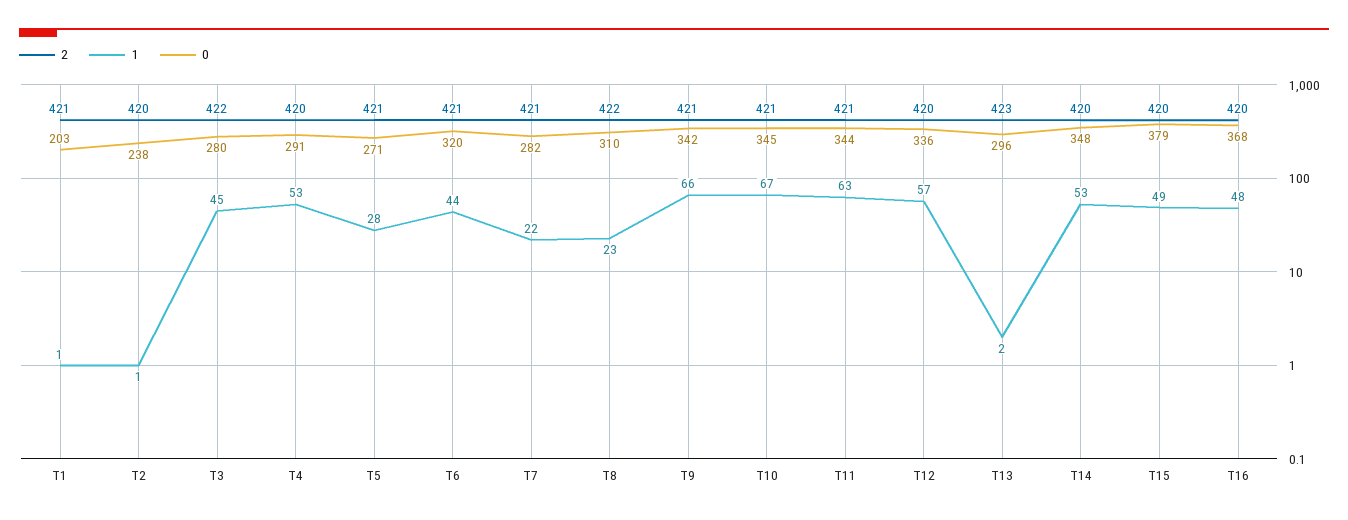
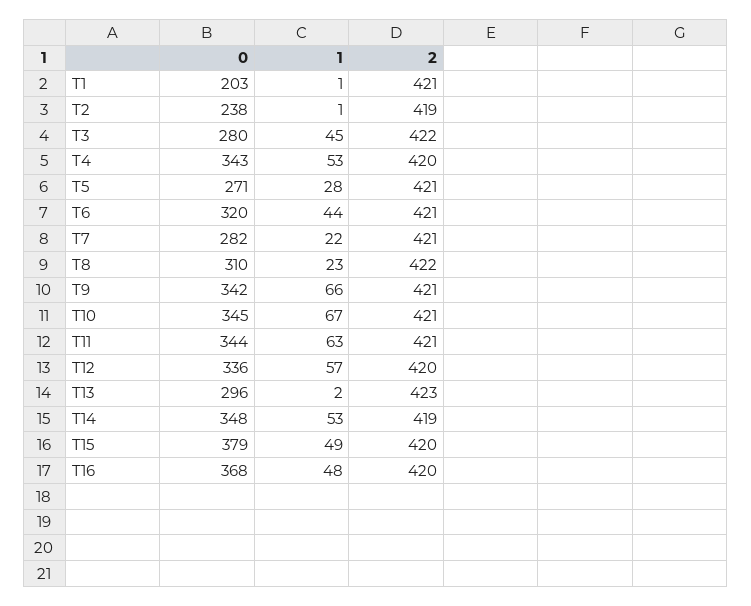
2, T2: 420 -> 419
0, T4: 291 -> 343
2, T14: 420 -> 419

